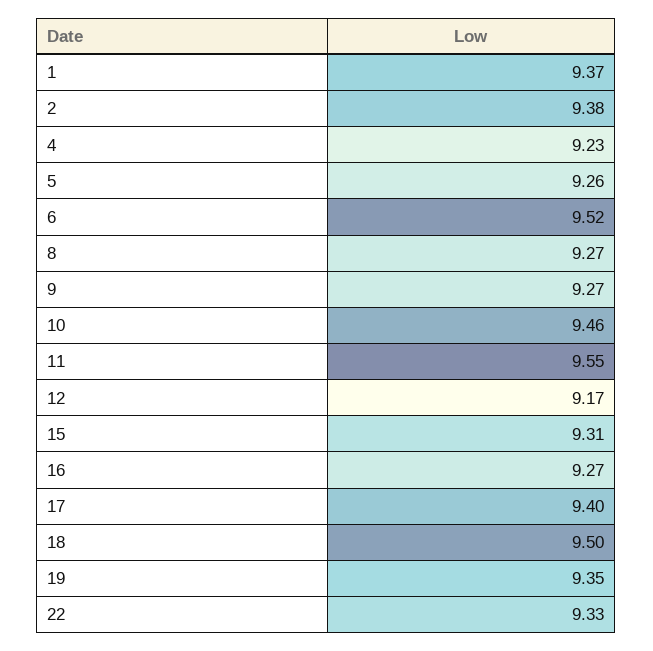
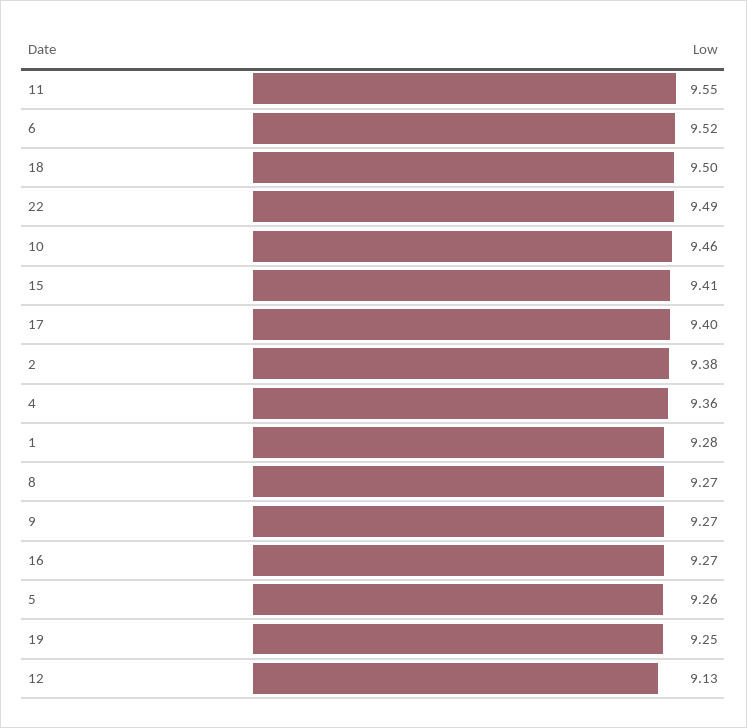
1: 9.37 -> 9.28
4: 9.23 -> 9.36
12: 9.17 -> 9.13
15: 9.31 -> 9.41
19: 9.35 -> 9.25
22: 9.33 -> 9.49

